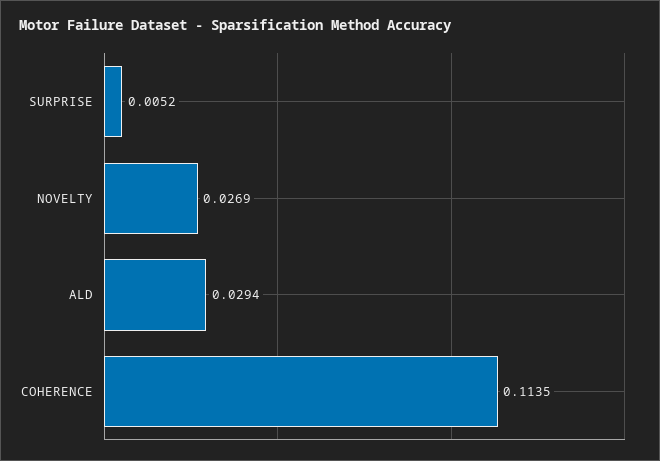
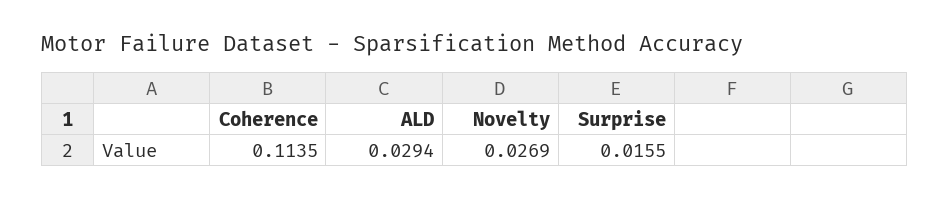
SURPRISE: 0.0052 -> 0.0155

